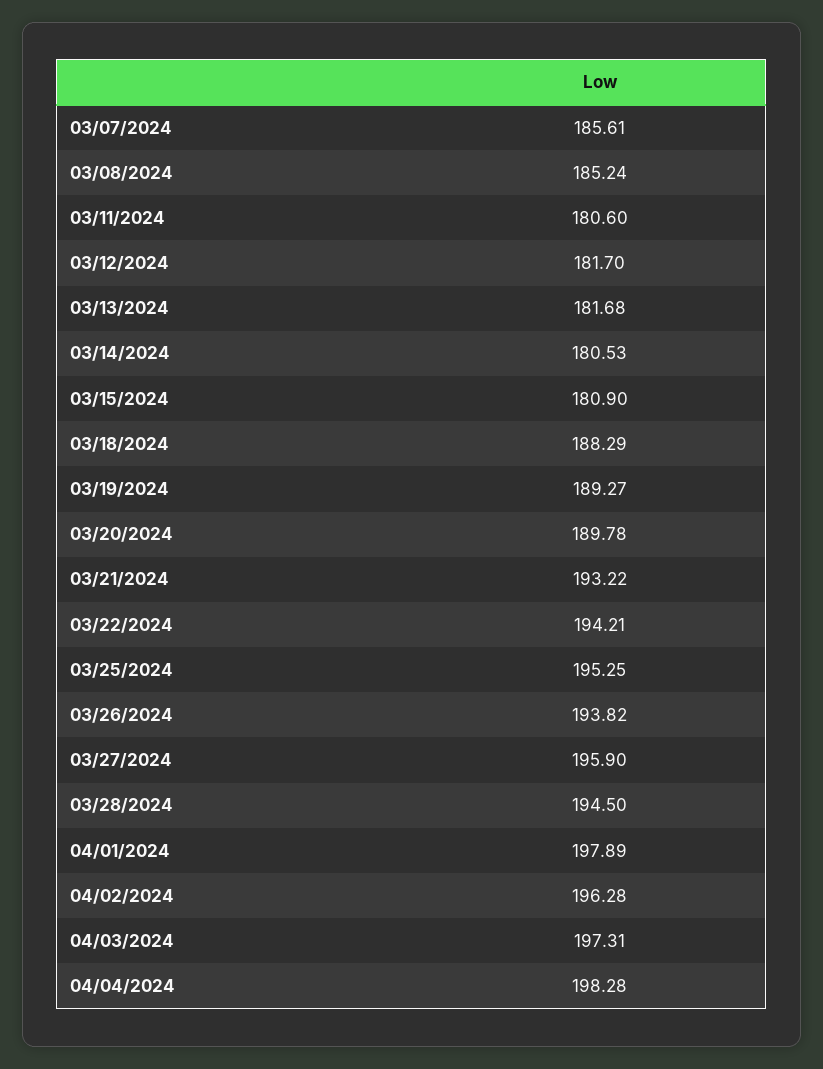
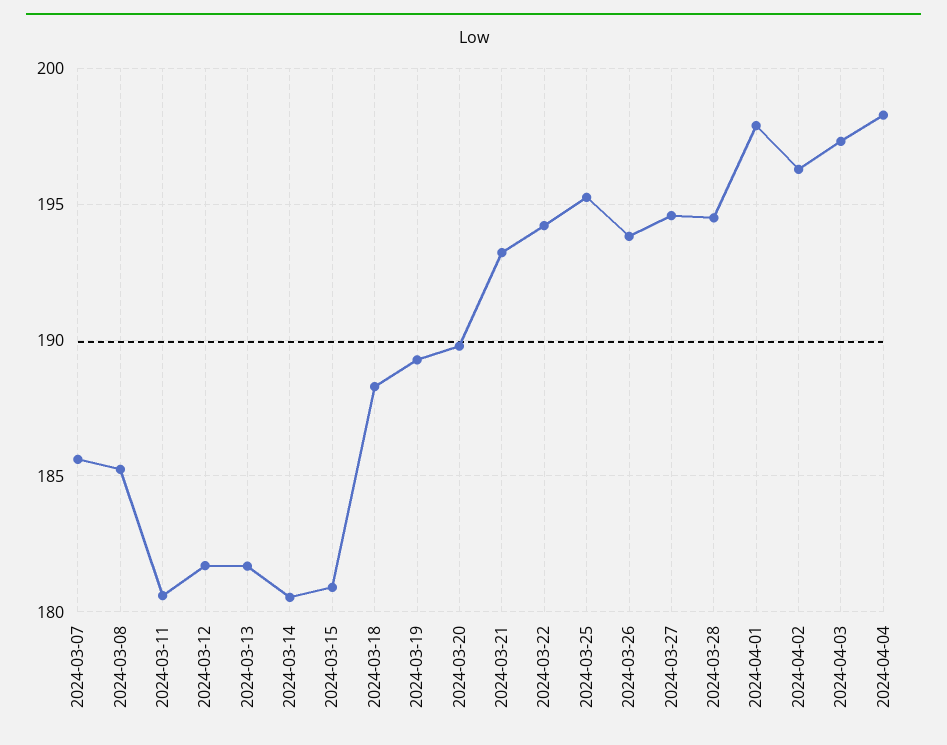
03/27/2024: 195.9 -> 194.5

